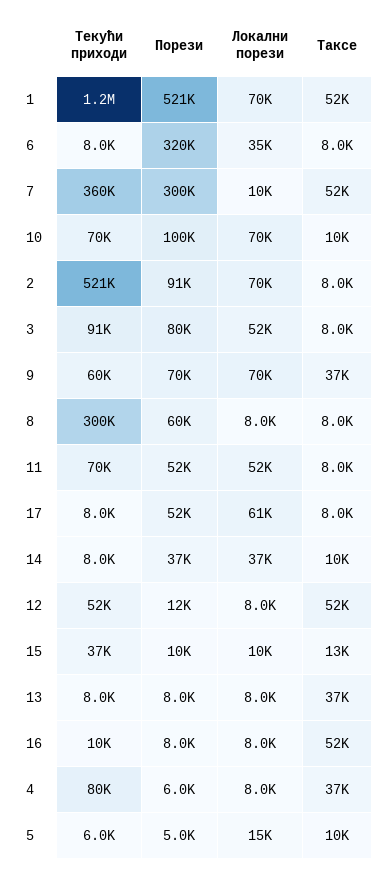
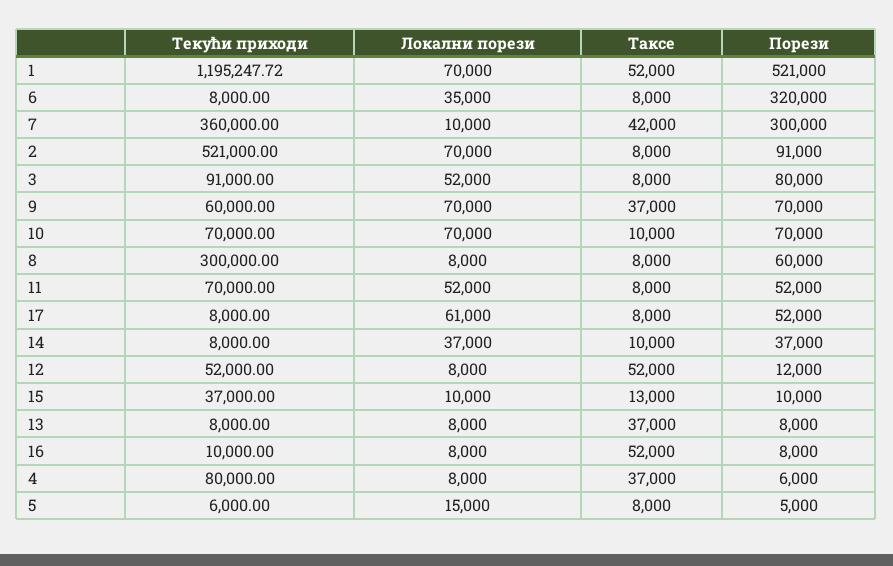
Таксе, 7: 52000 -> 42000
Порези, 10: 100000 -> 70000
Таксе, 5: 10000 -> 8000

